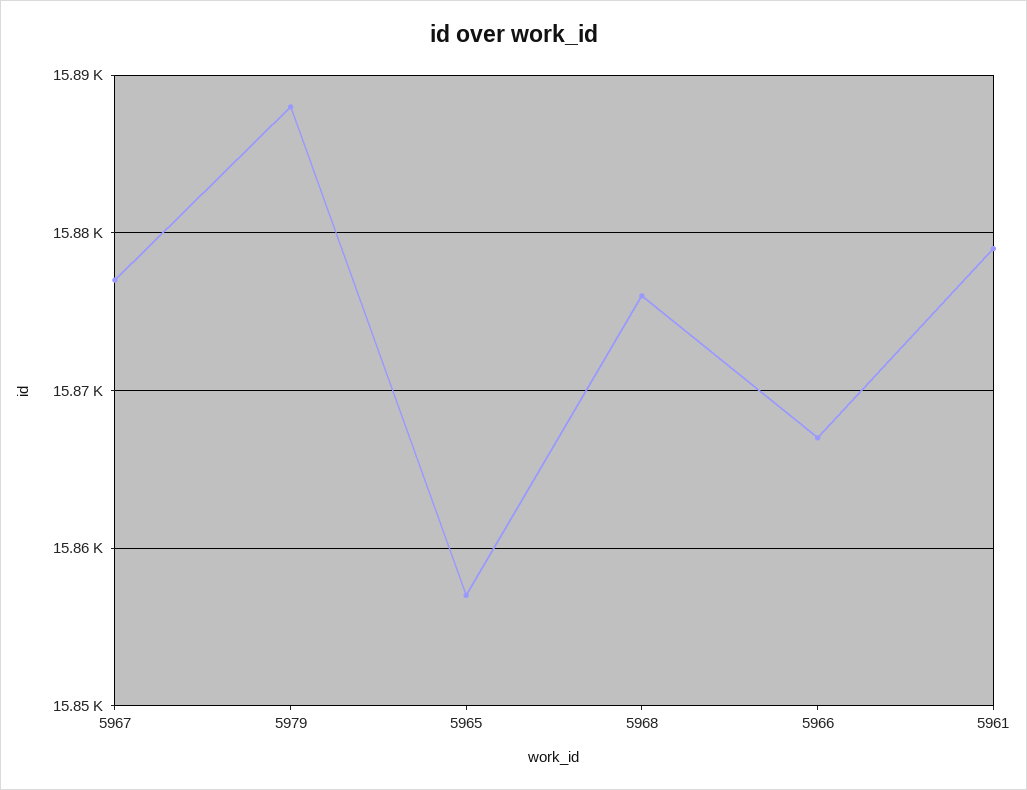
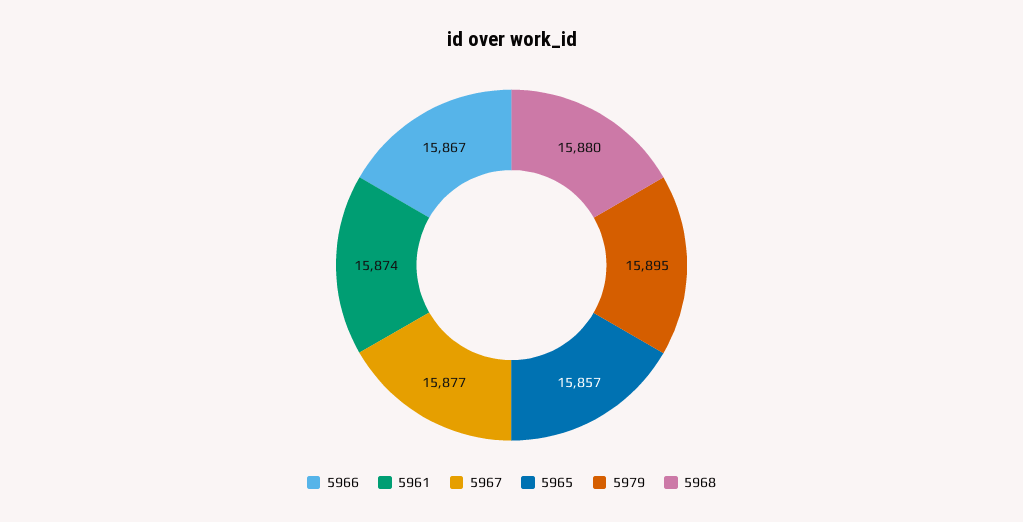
5979: 15888 -> 15895
5968: 15876 -> 15880
5961: 15879 -> 15874

